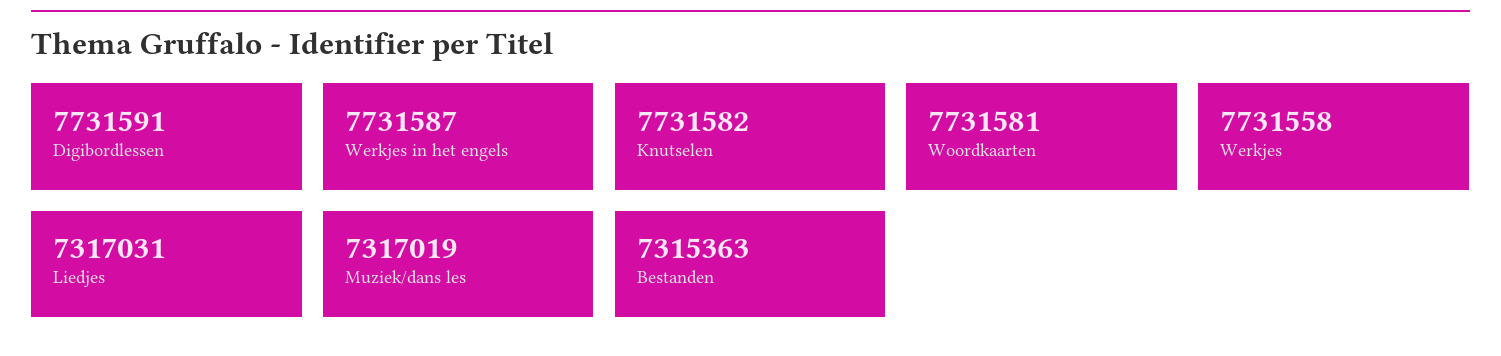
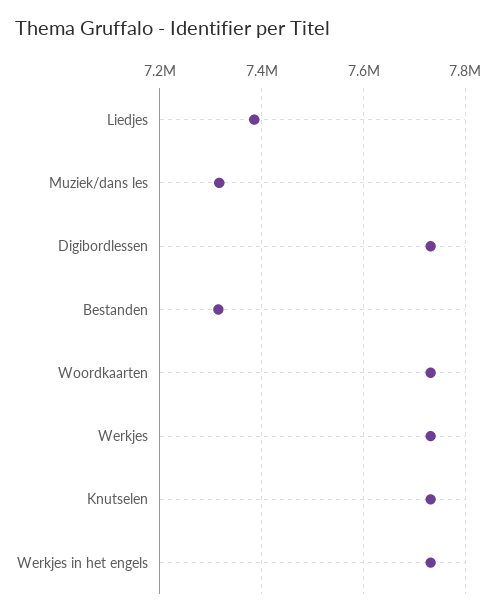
Liedjes: 7317031 -> 7380000

